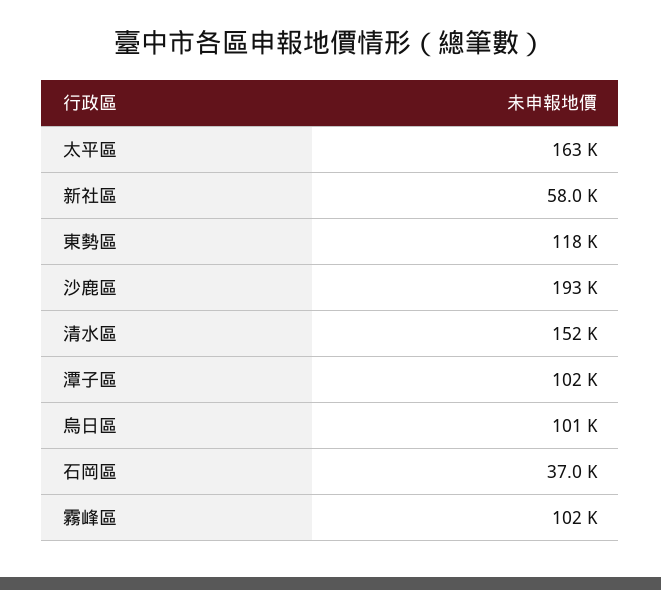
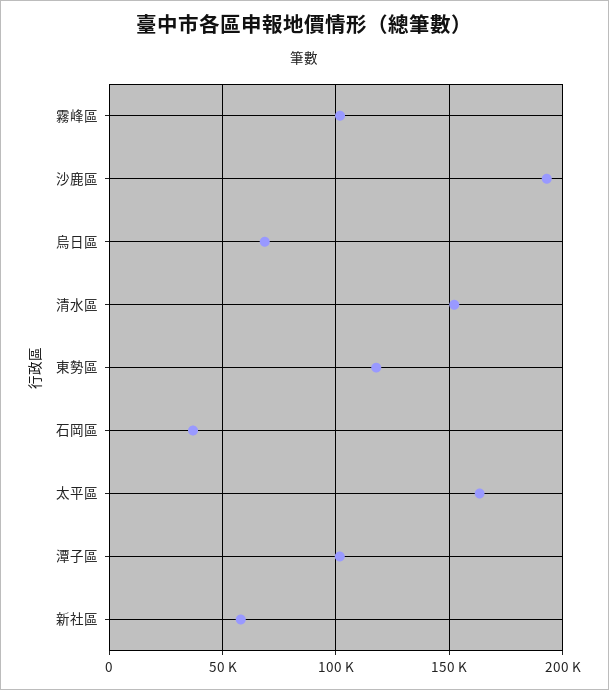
烏日區: 101000 -> 70000

